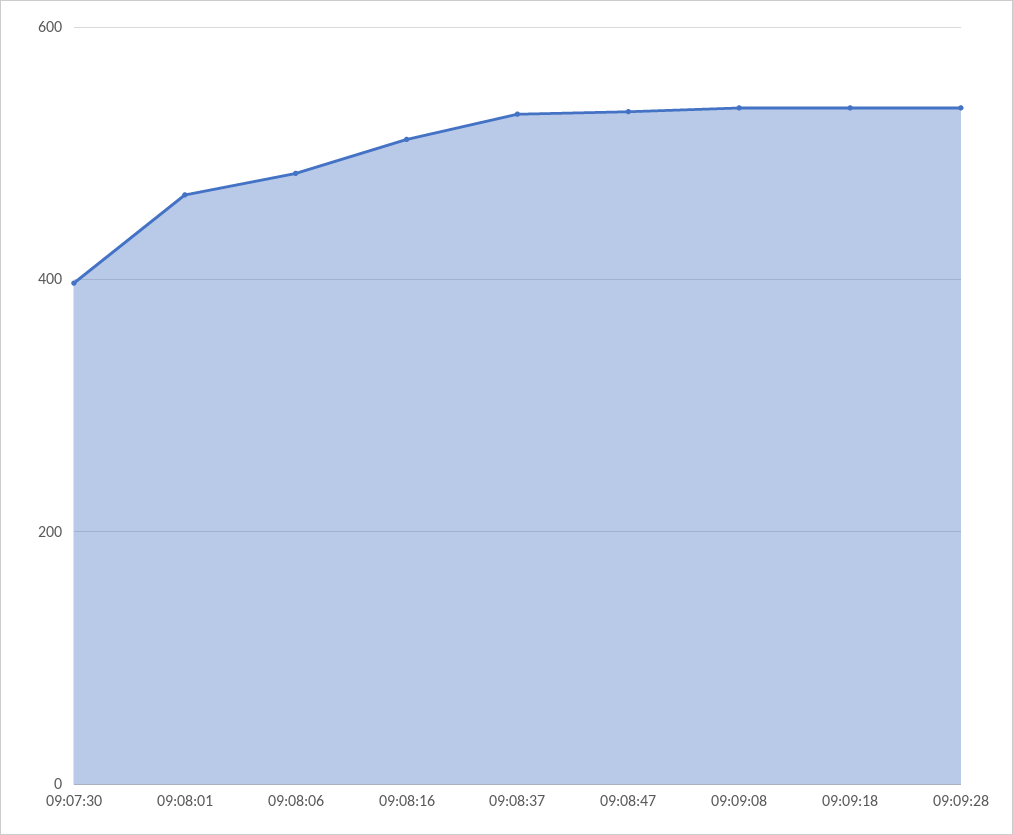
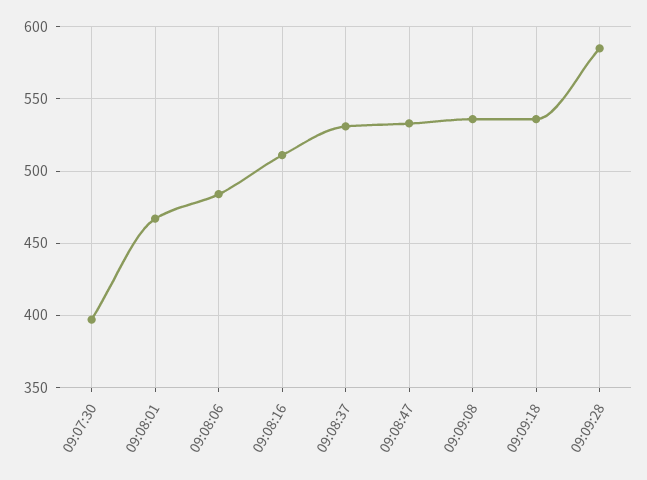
09:09:28: 540 -> 585

